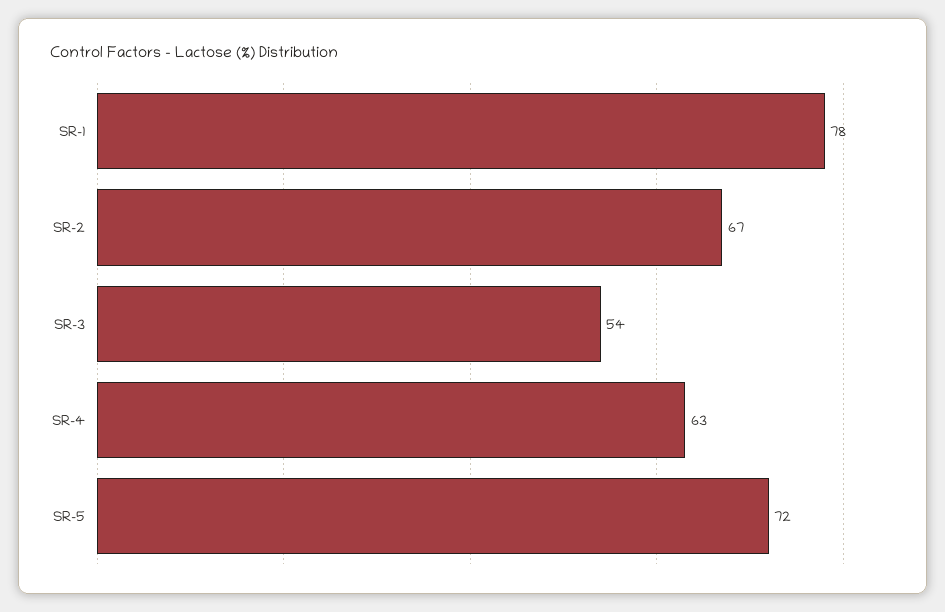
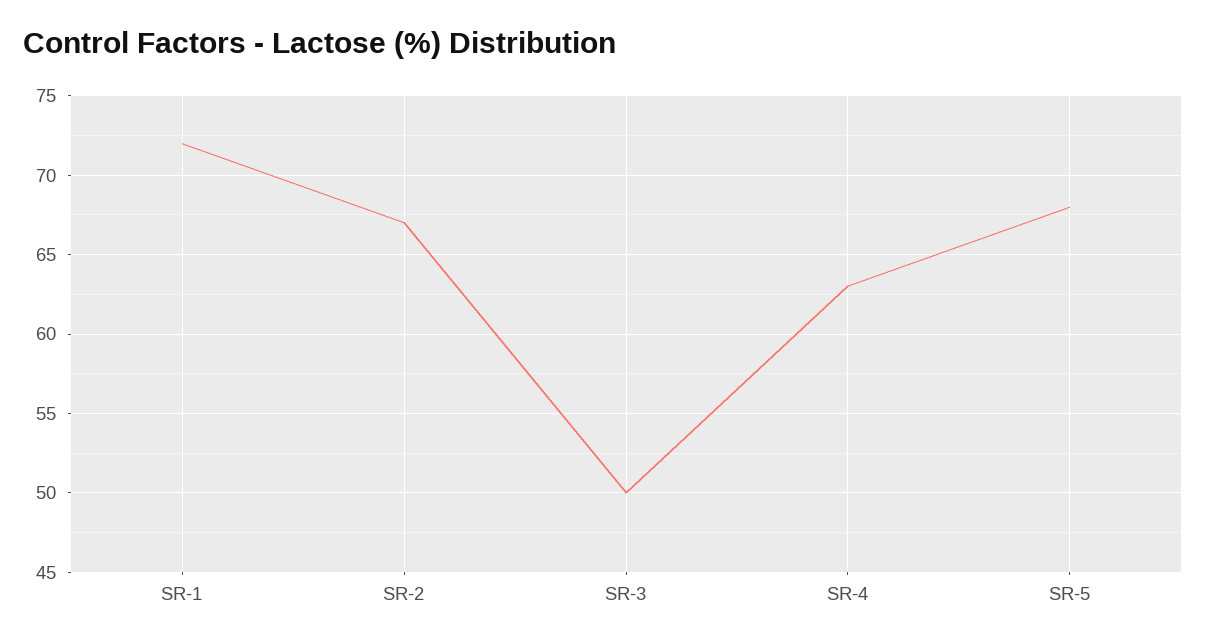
SR-1: 78 -> 72
SR-3: 54 -> 50
SR-5: 72 -> 68

